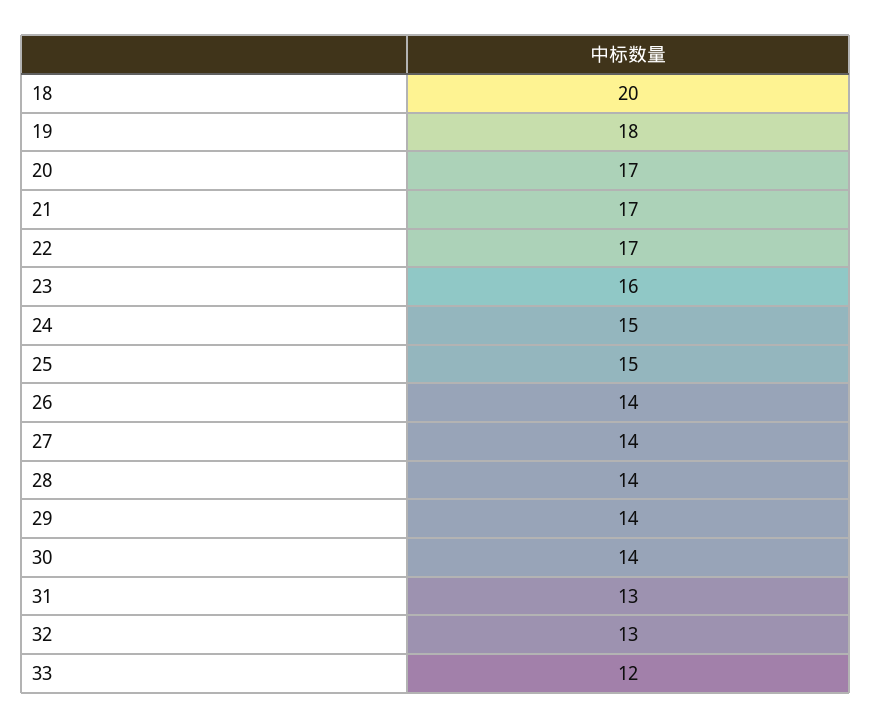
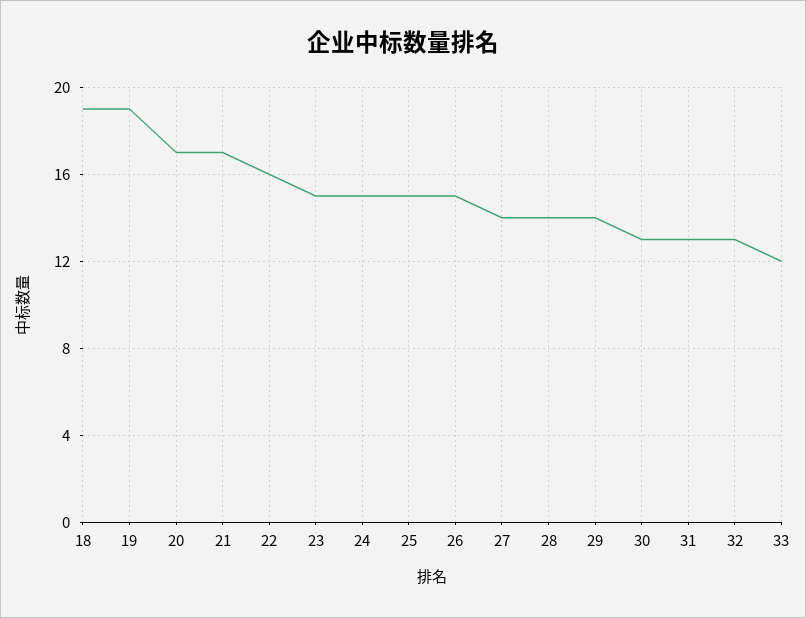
18: 20 -> 19
19: 18 -> 19
22: 17 -> 16
23: 16 -> 15
26: 14 -> 15
30: 14 -> 13

